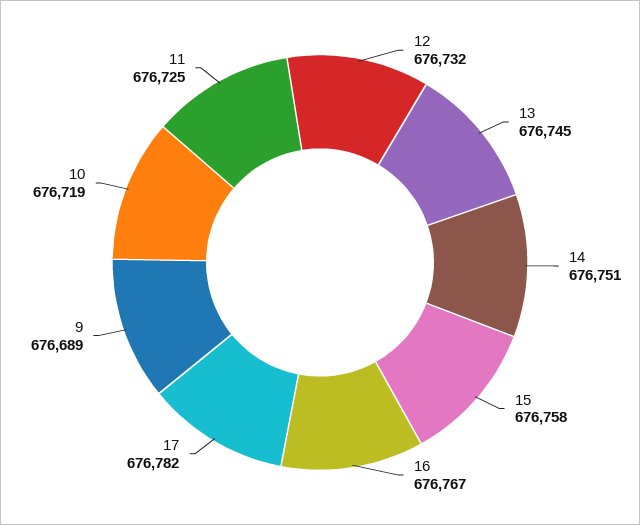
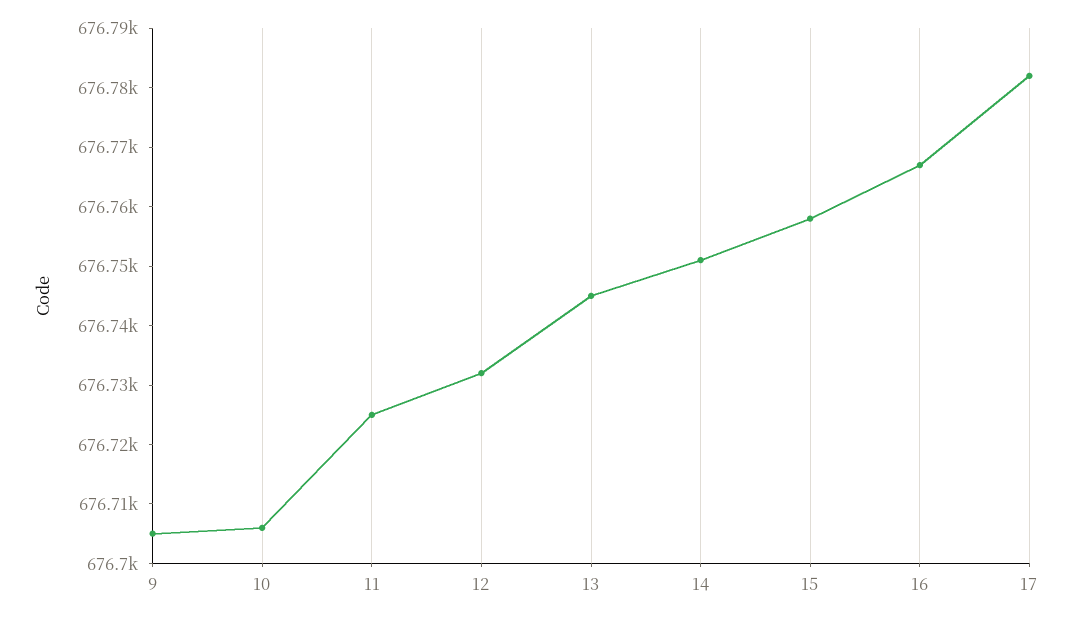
9: 676689 -> 676705
10: 676719 -> 676705

